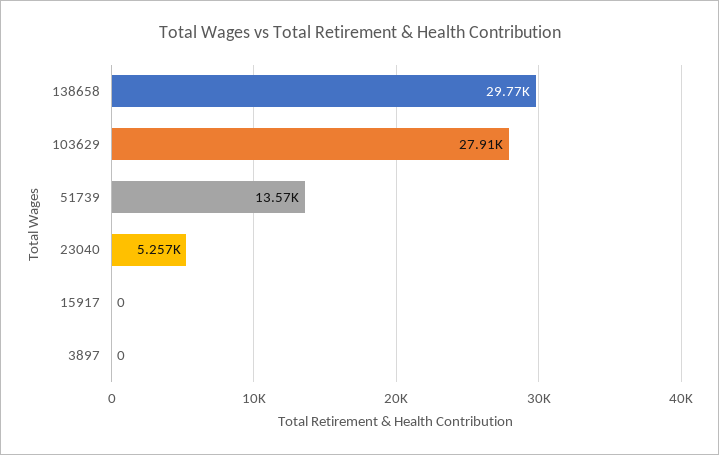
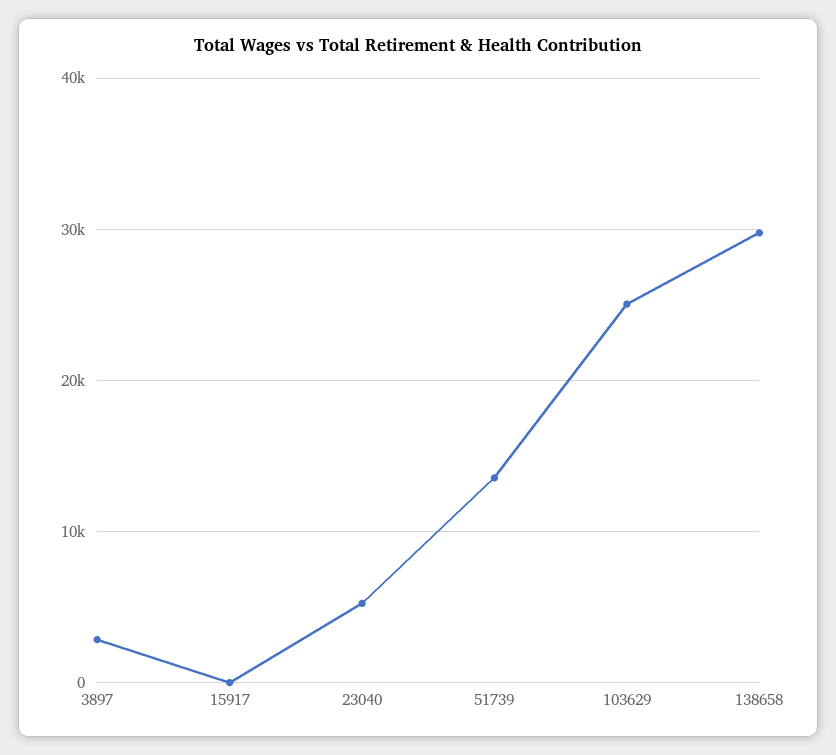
103629: 27910 -> 25000
3897: 0 -> 3000

